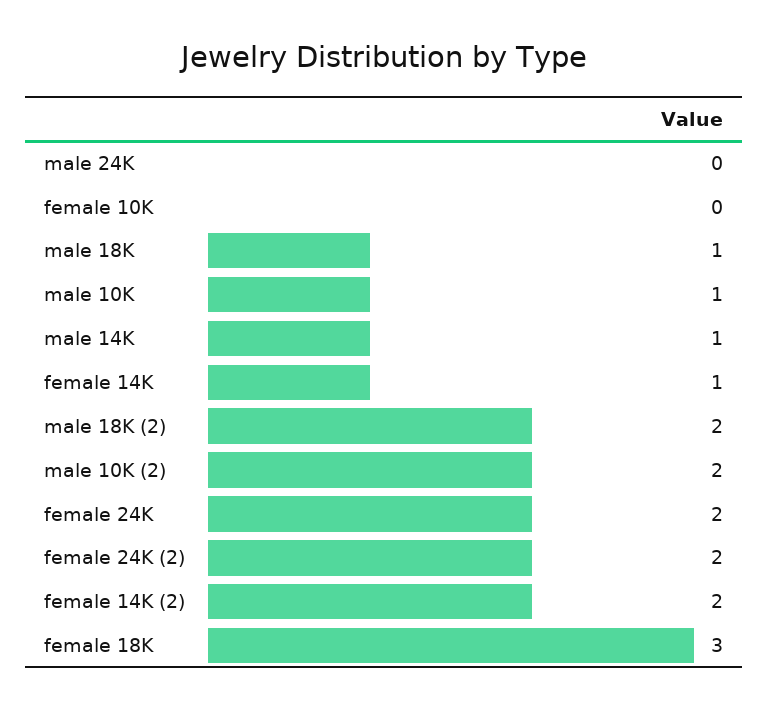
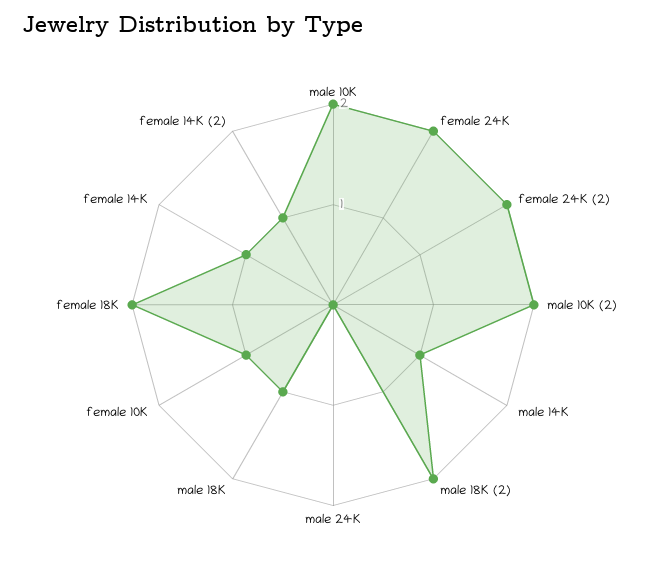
female 10K: 0 -> 1
male 10K: 1 -> 2
female 14K (2): 2 -> 1
female 18K: 3 -> 2

